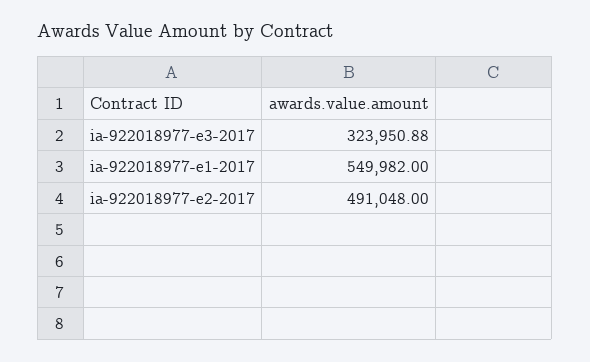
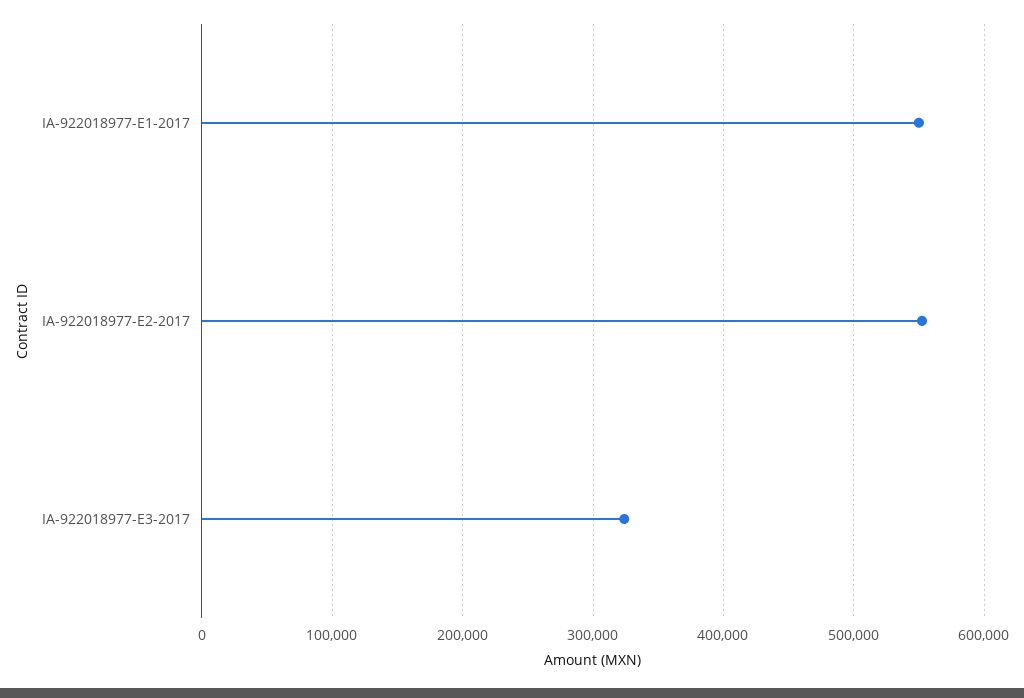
ia-922018977-e2-2017: 491048 -> 550000

